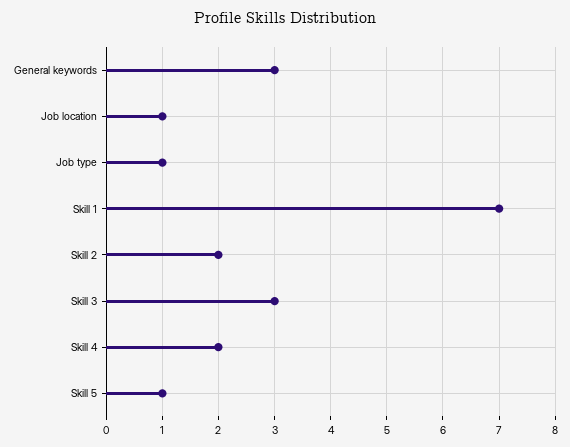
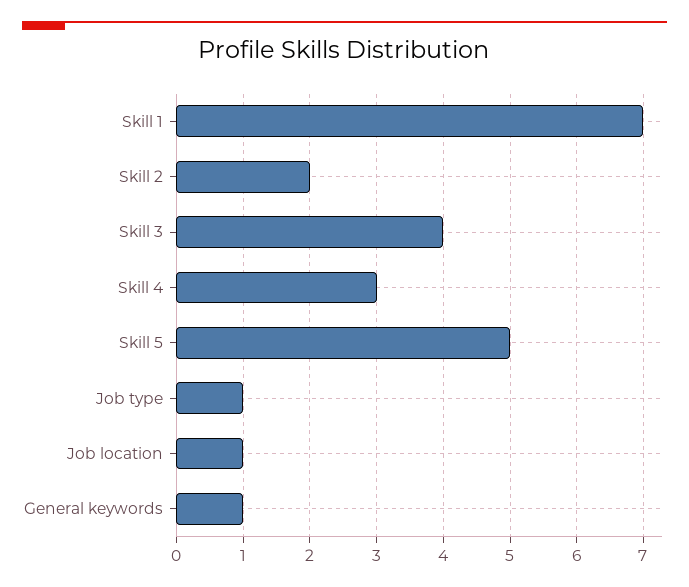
General keywords: 3 -> 1
Skill 3: 3 -> 4
Skill 4: 2 -> 3
Skill 5: 1 -> 5

